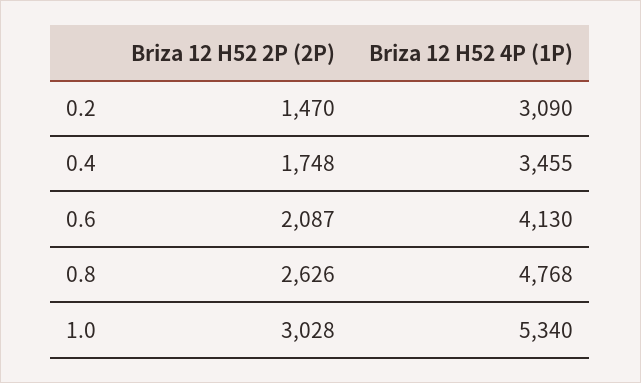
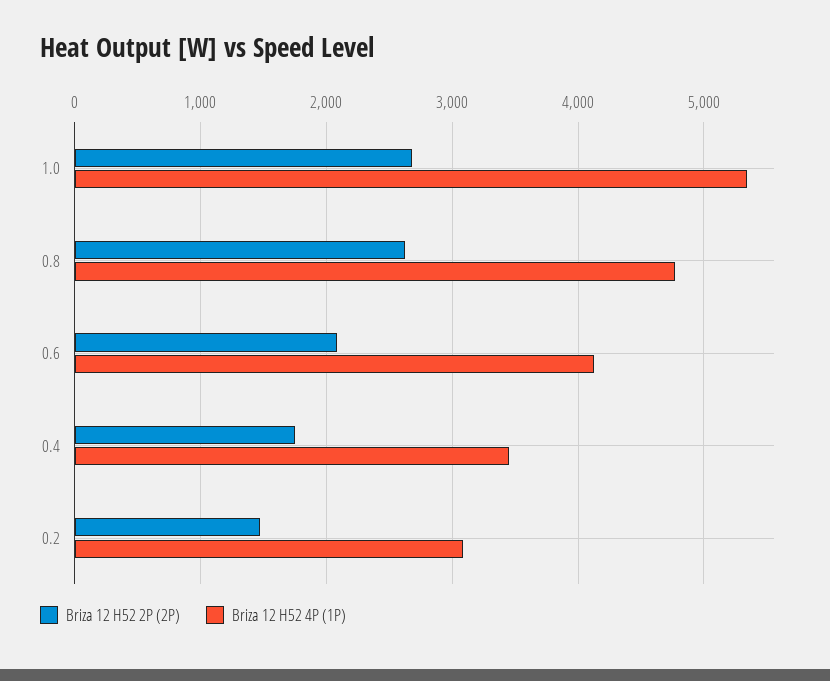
Briza 12 H52 2P (2P), 1.0: 3028 -> 2700

